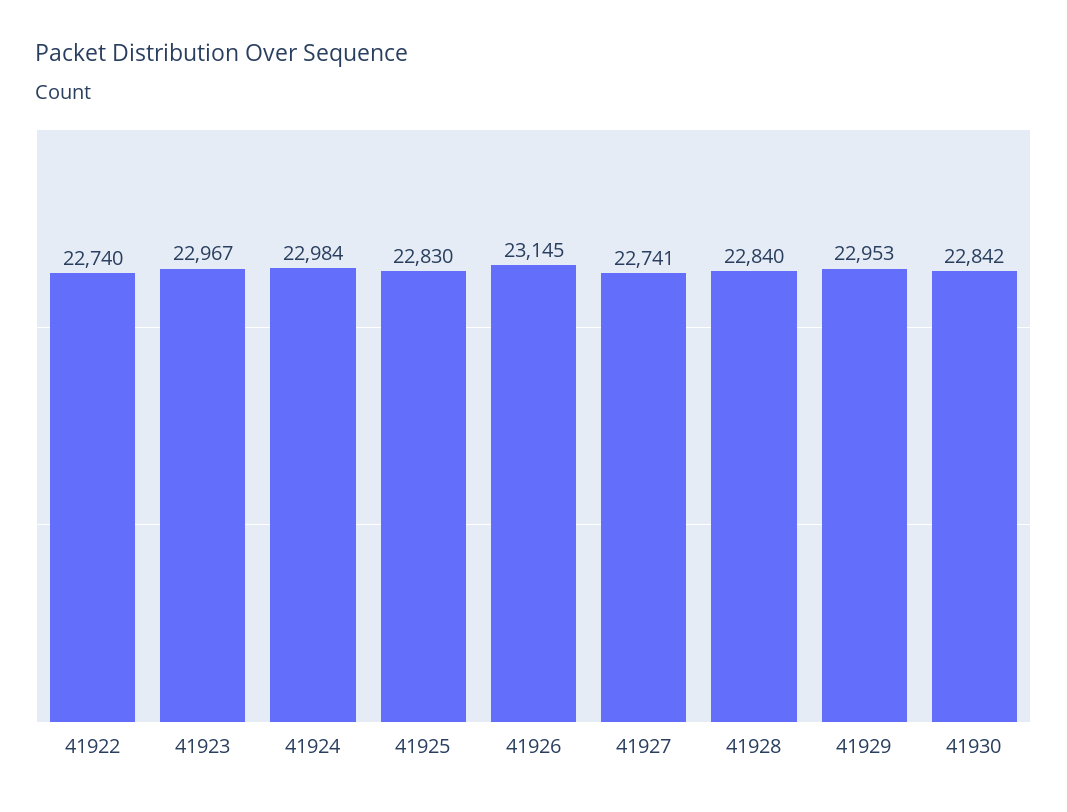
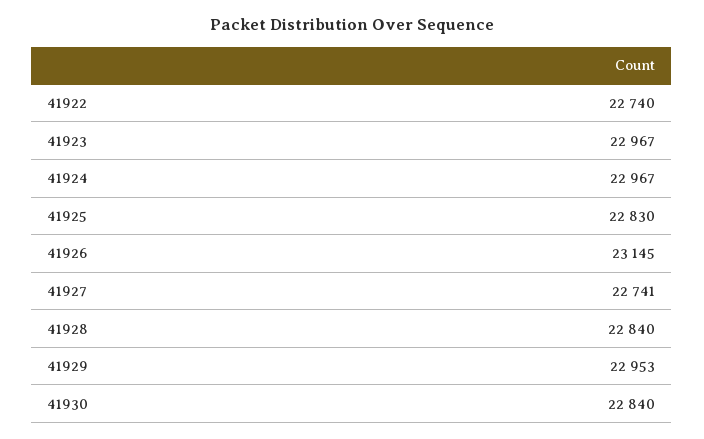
41924: 22984 -> 22967
41930: 22842 -> 22840

